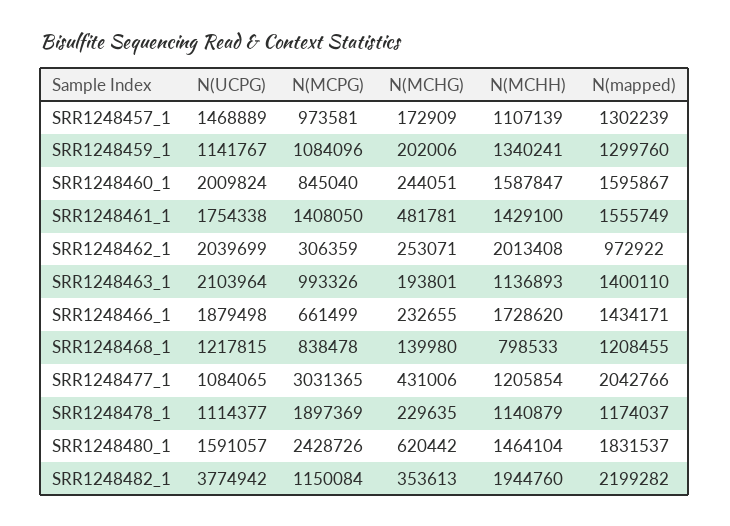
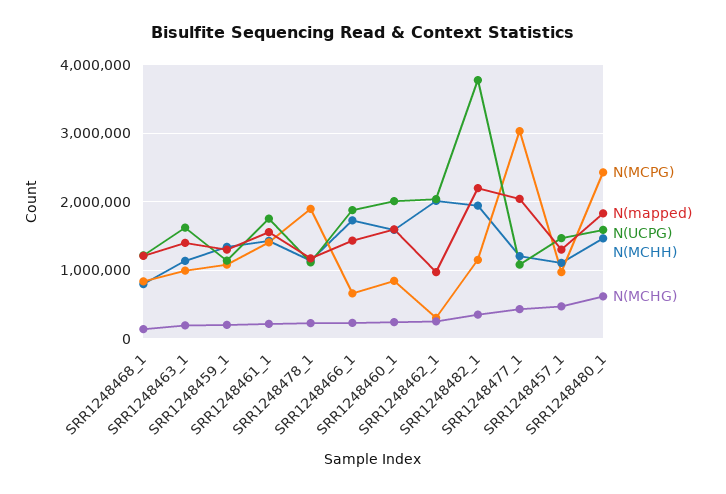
N(MCHG), SRR1248457_1: 172909 -> 500000
N(MCHG), SRR1248461_1: 481781 -> 200000
N(UCPG), SRR1248463_1: 2103964 -> 1600000

